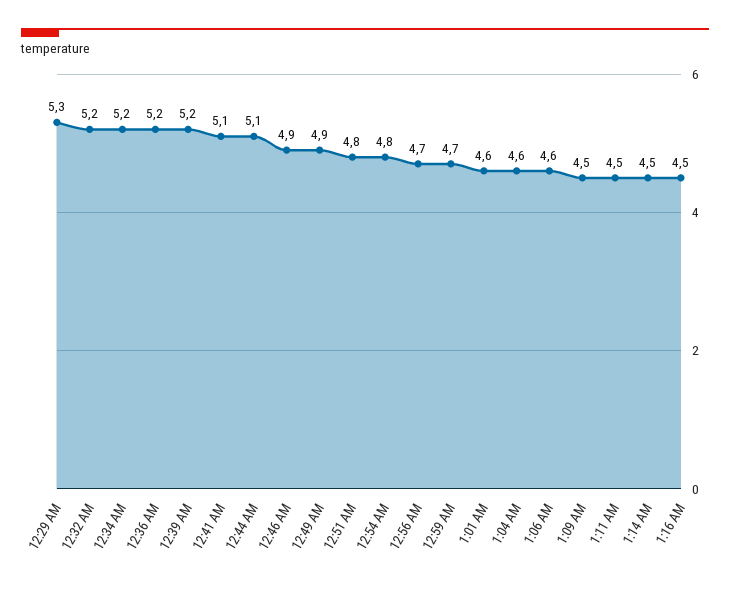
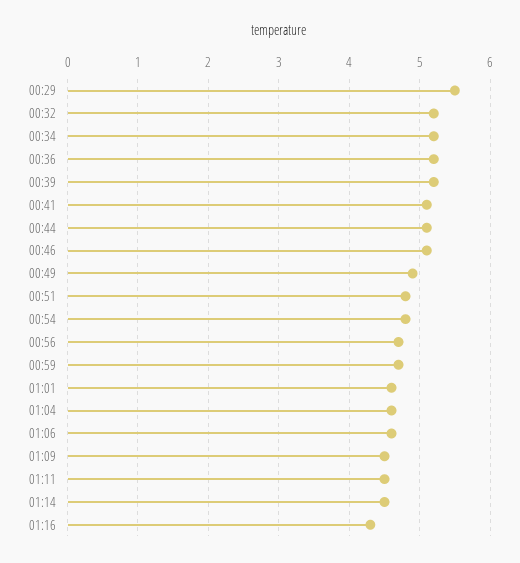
12:29 AM: 5.3 -> 5.5
12:46 AM: 4.9 -> 5.1
1:16 AM: 4.5 -> 4.3

